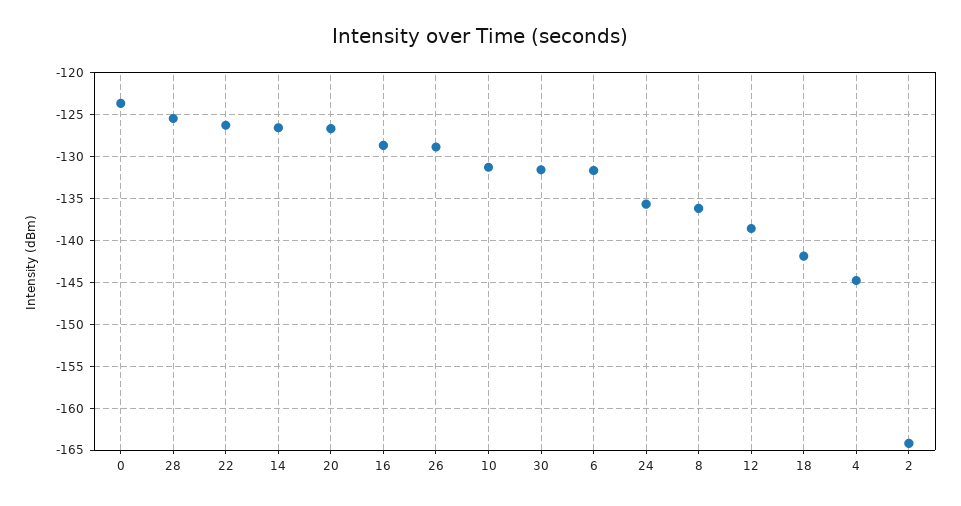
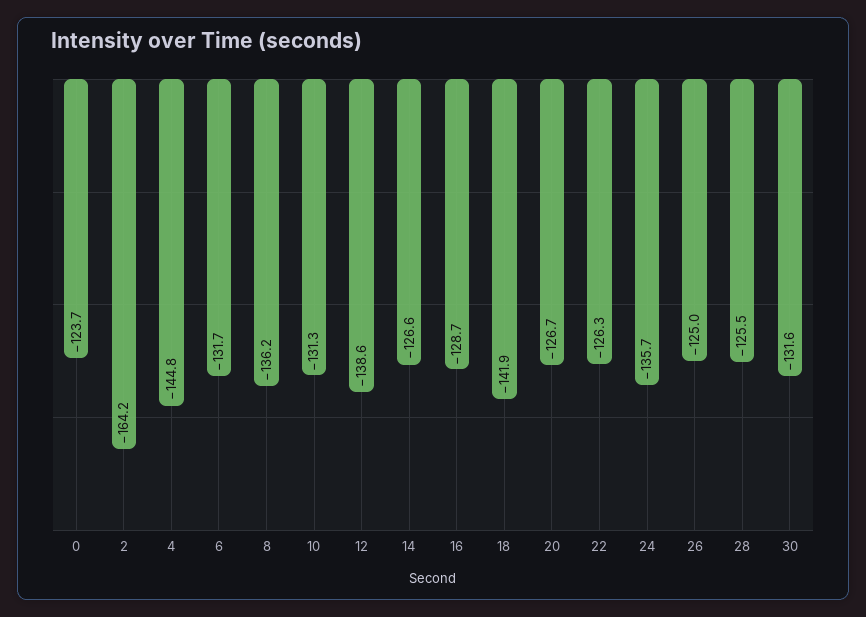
26: -129 -> -125

